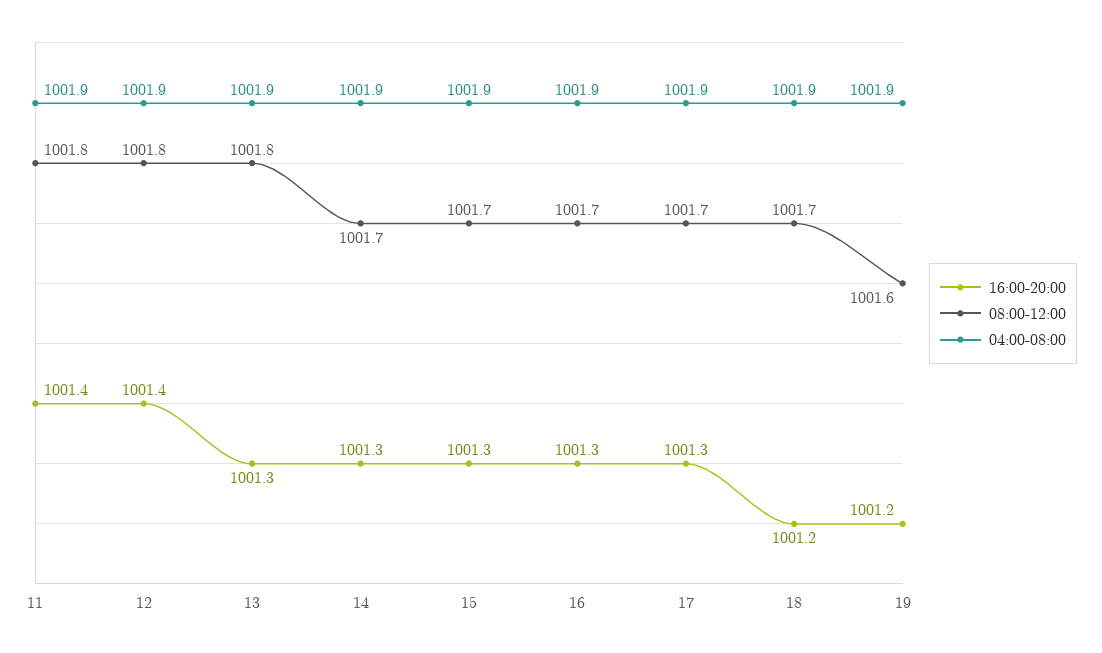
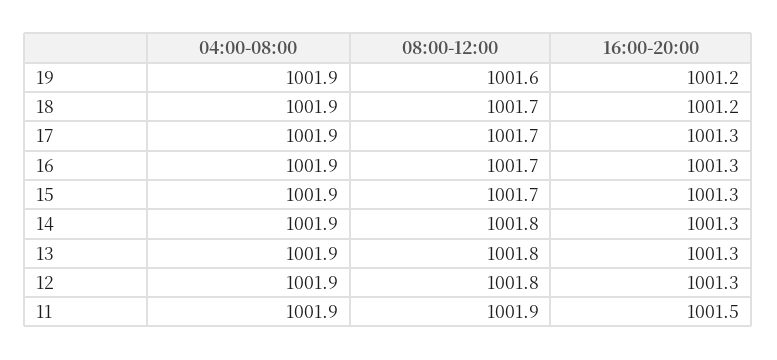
16:00-20:00, 11: 1001.4 -> 1001.5
08:00-12:00, 11: 1001.8 -> 1001.9
16:00-20:00, 12: 1001.4 -> 1001.3
08:00-12:00, 14: 1001.7 -> 1001.8

